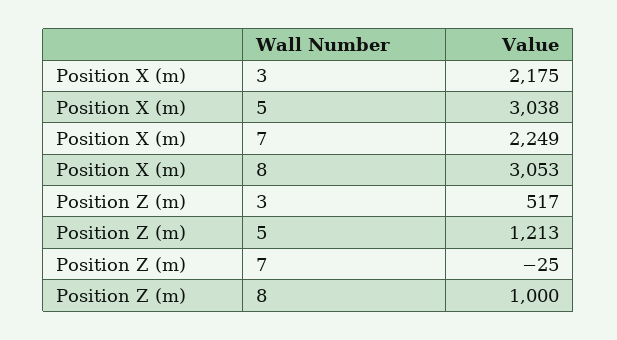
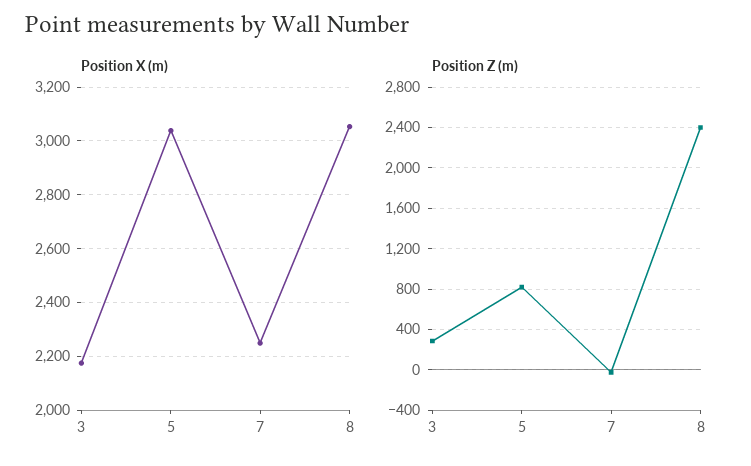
Position Z (m), 3: 517 -> 300
Position Z (m), 5: 1213 -> 800
Position Z (m), 8: 1000 -> 2400

